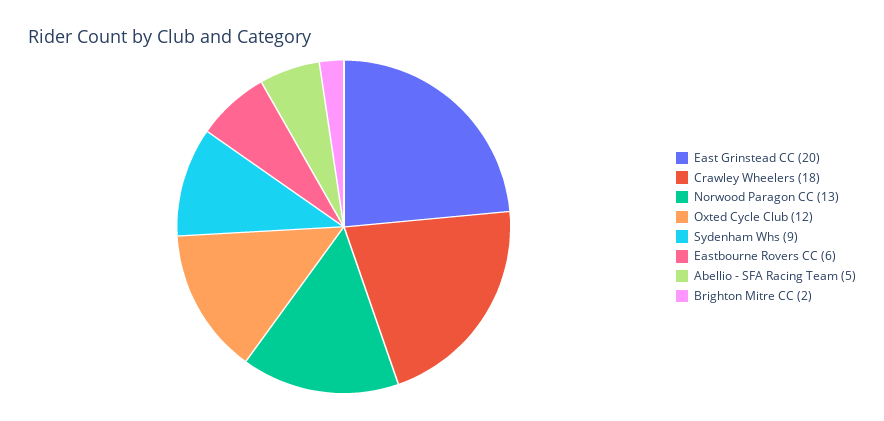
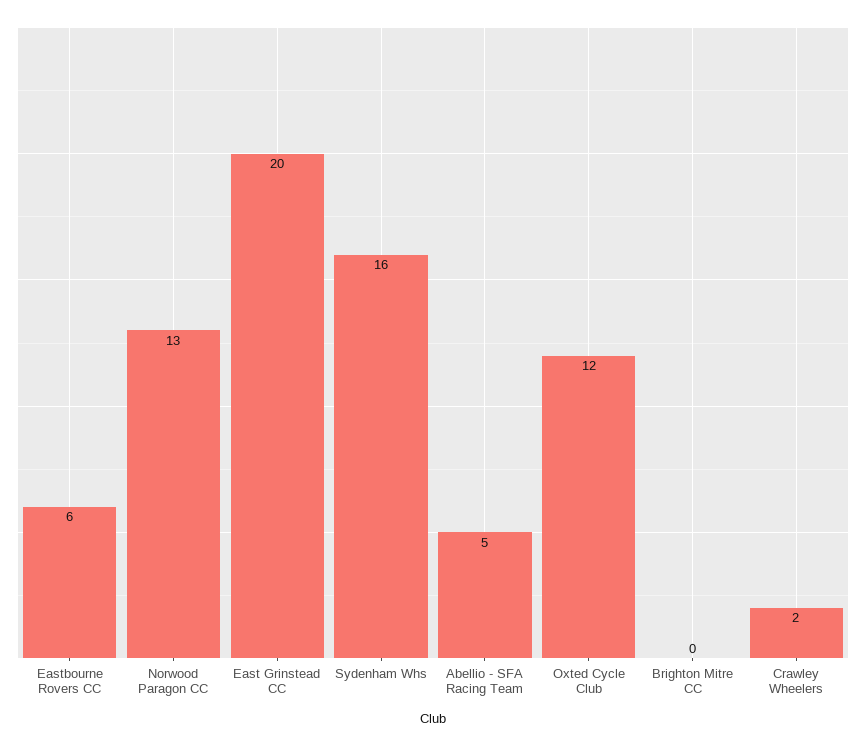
Crawley Wheelers: 18 -> 2
Sydenham Whs: 9 -> 16
Brighton Mitre CC: 2 -> 0

